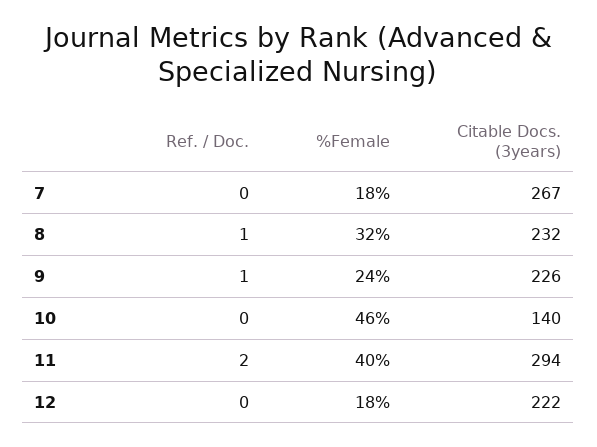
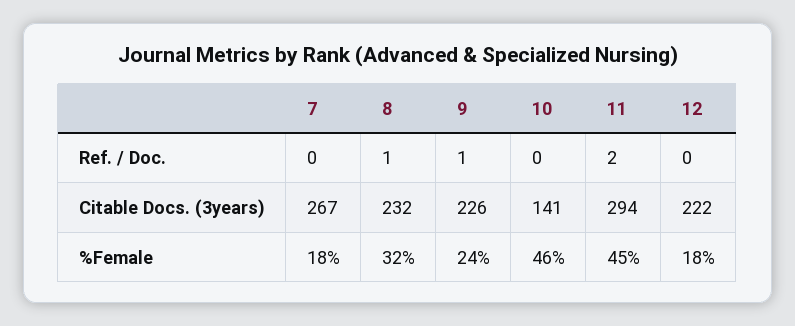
Citable Docs. (3years), 10: 140 -> 141
%Female, 11: 40 -> 45

